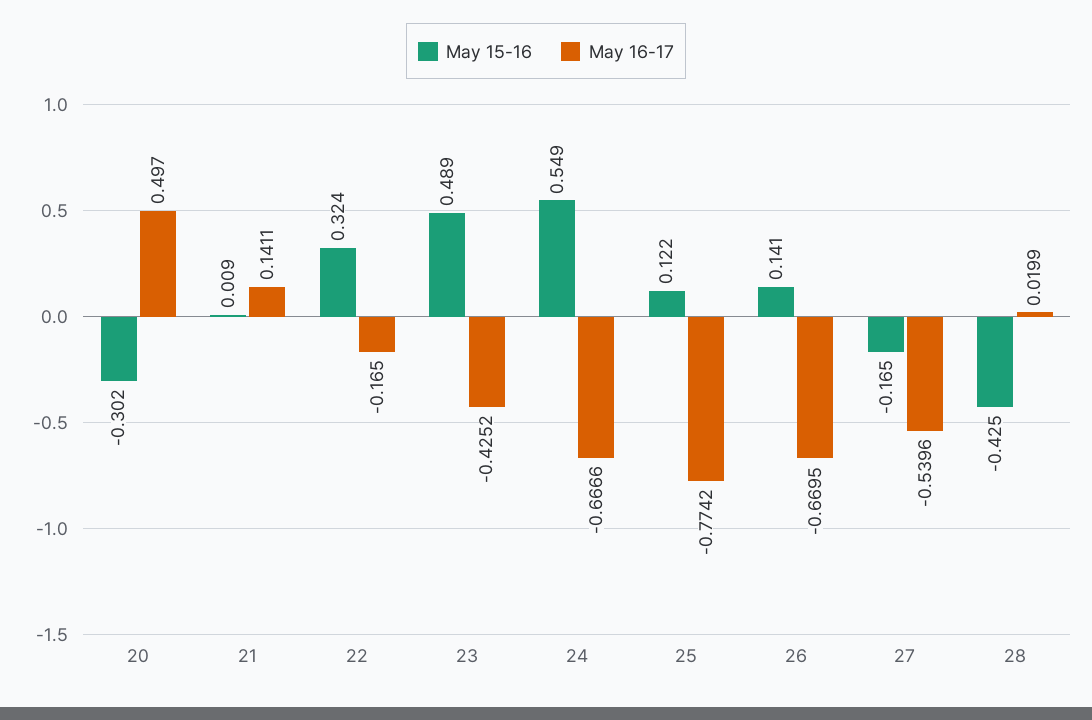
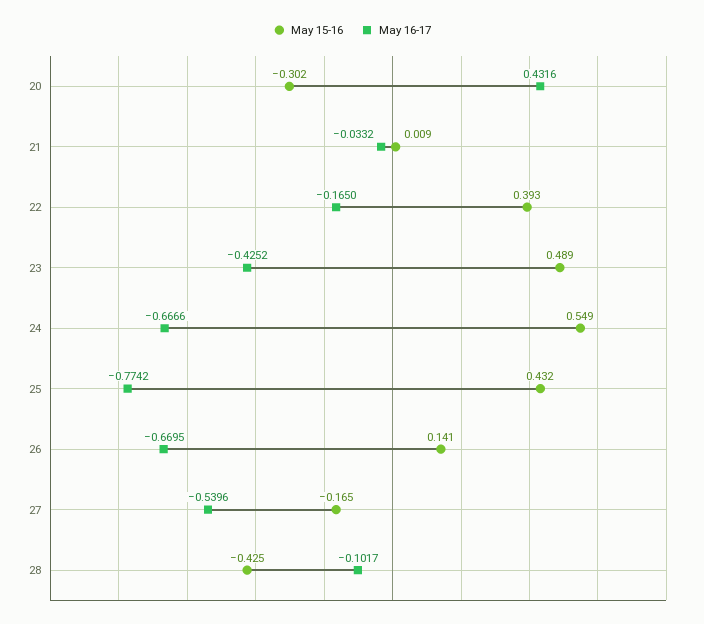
May 16-17, 20: 0.497 -> 0.4316
May 16-17, 21: 0.1411 -> -0.0332
May 15-16, 22: 0.324 -> 0.393
May 15-16, 25: 0.122 -> 0.432
May 16-17, 28: 0.0199 -> -0.1017

